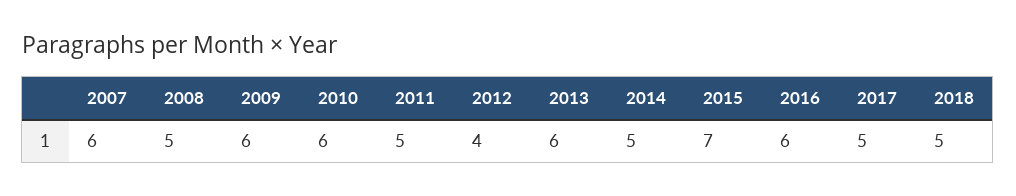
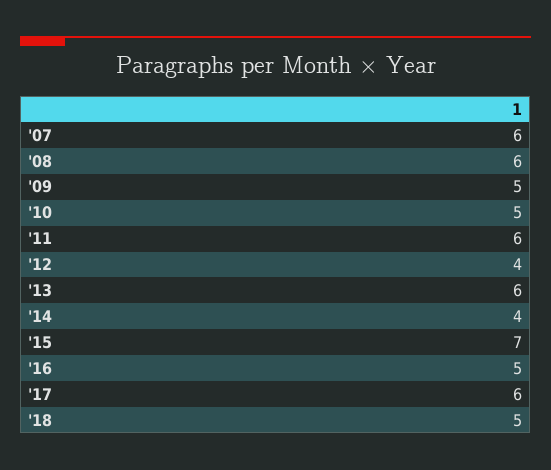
2008: 5 -> 6
2009: 6 -> 5
2010: 6 -> 5
2011: 5 -> 6
2014: 5 -> 4
2016: 6 -> 5
2017: 5 -> 6

